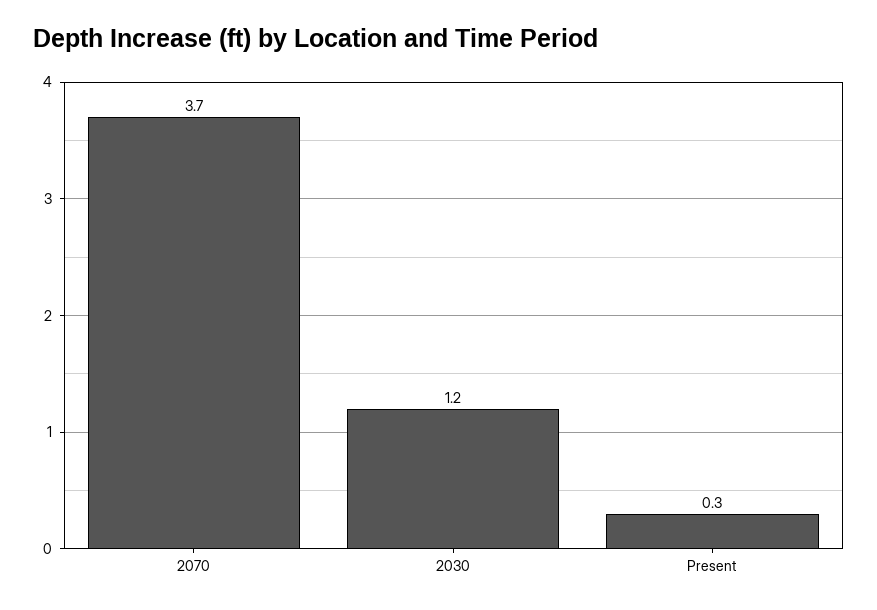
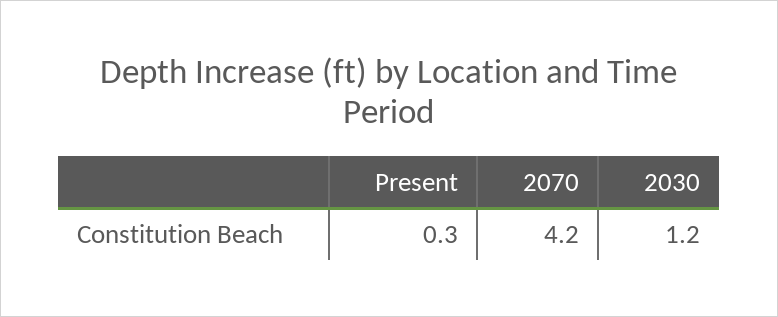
2070: 3.7 -> 4.2

